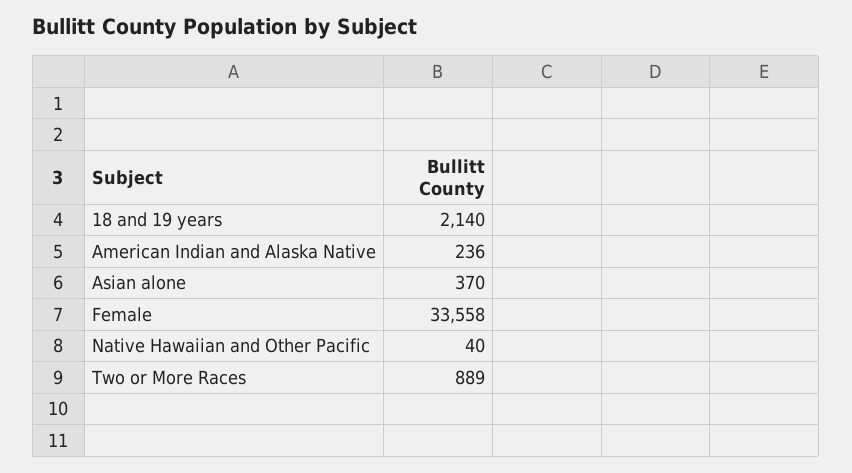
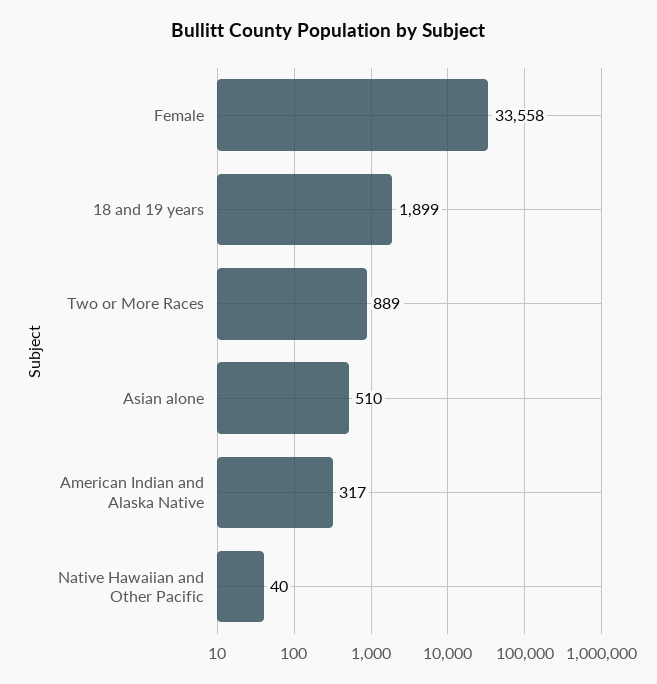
18 and 19 years: 2140 -> 1899
American Indian and Alaska Native: 236 -> 317
Asian alone: 370 -> 510

